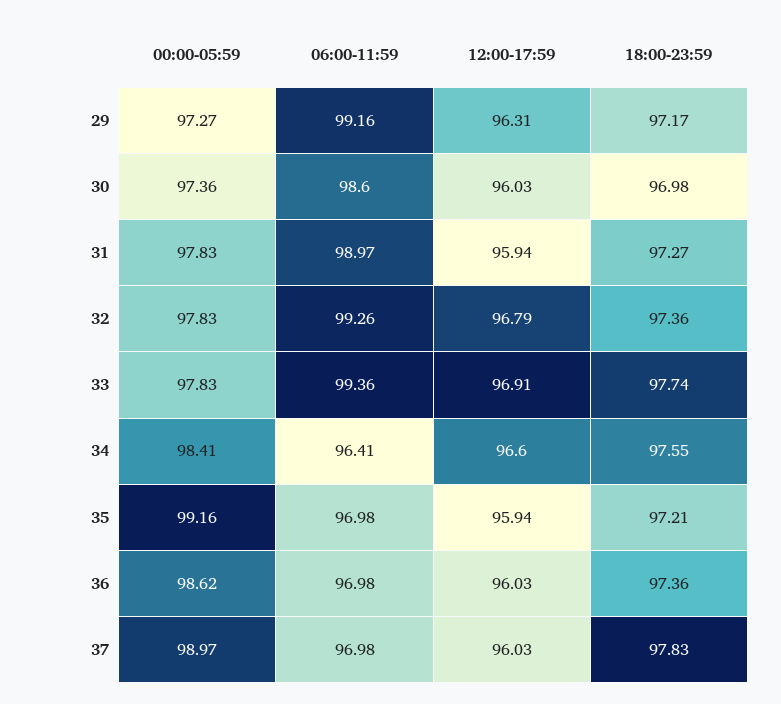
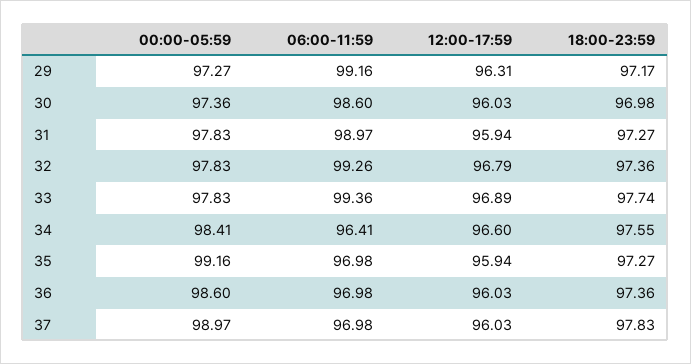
12:00-17:59, 33: 96.91 -> 96.89
18:00-23:59, 35: 97.21 -> 97.27
00:00-05:59, 36: 98.62 -> 98.6

